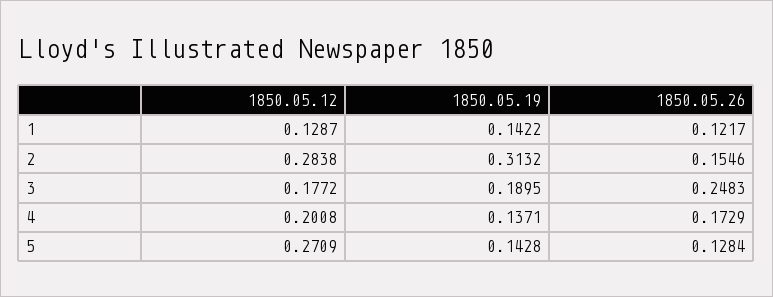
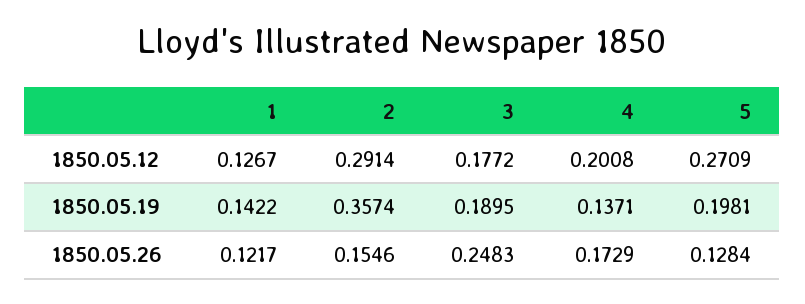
1850.05.12, 1: 0.1287 -> 0.1267
1850.05.12, 2: 0.2838 -> 0.2914
1850.05.19, 2: 0.3132 -> 0.3574
1850.05.19, 5: 0.1428 -> 0.1981

